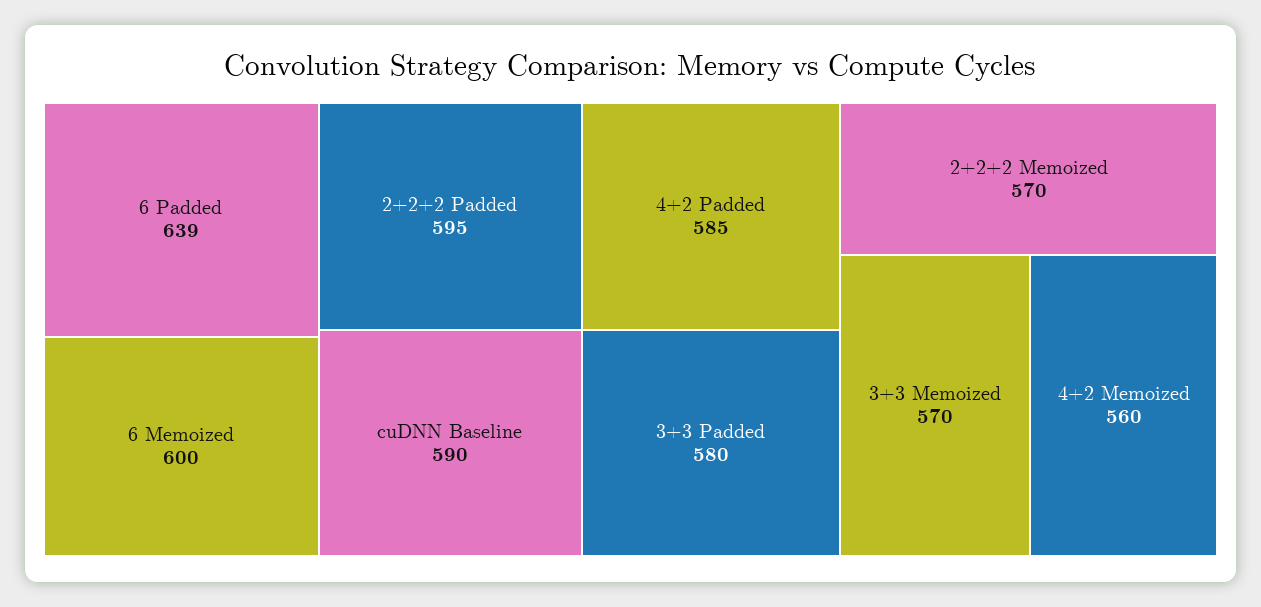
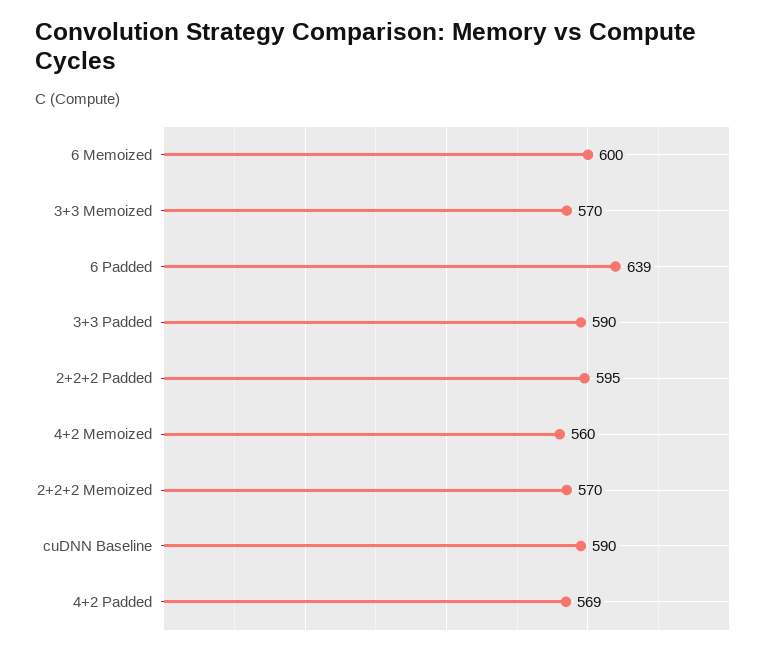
4+2 Padded: 585 -> 569
3+3 Padded: 580 -> 590

